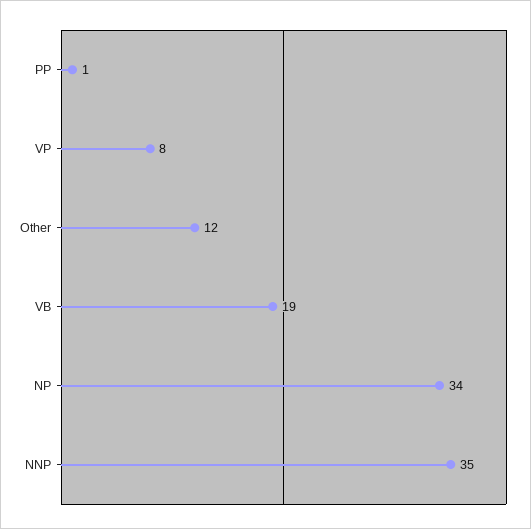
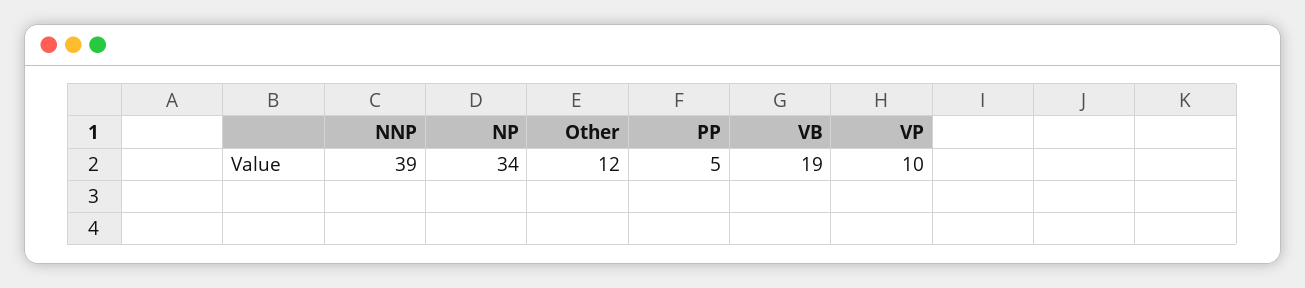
PP: 1 -> 5
VP: 8 -> 10
NNP: 35 -> 39

